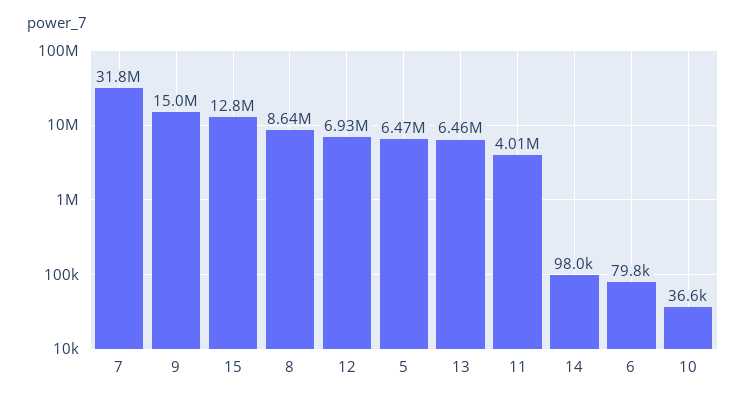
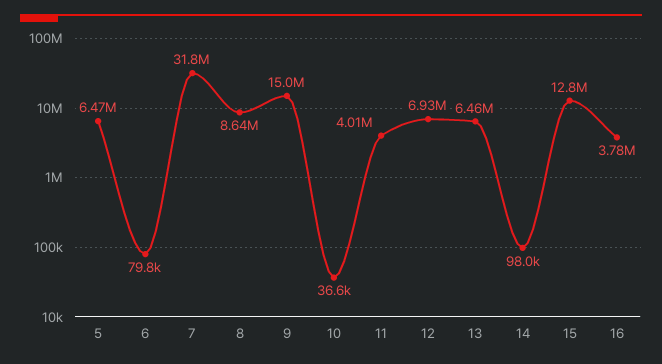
16: none -> 3780000

